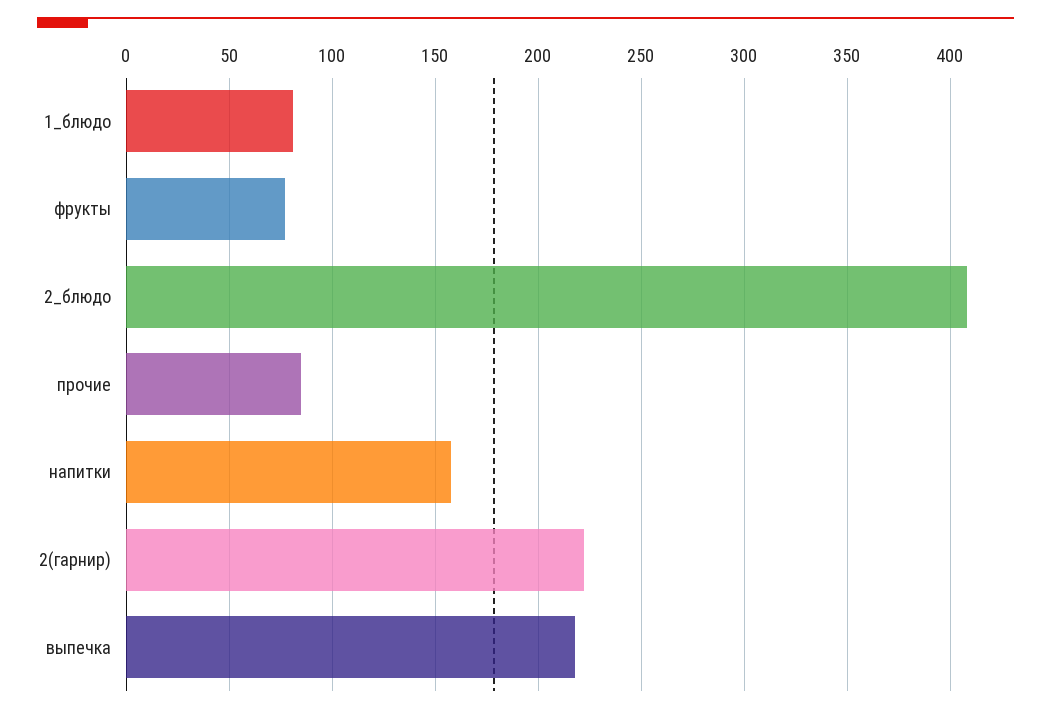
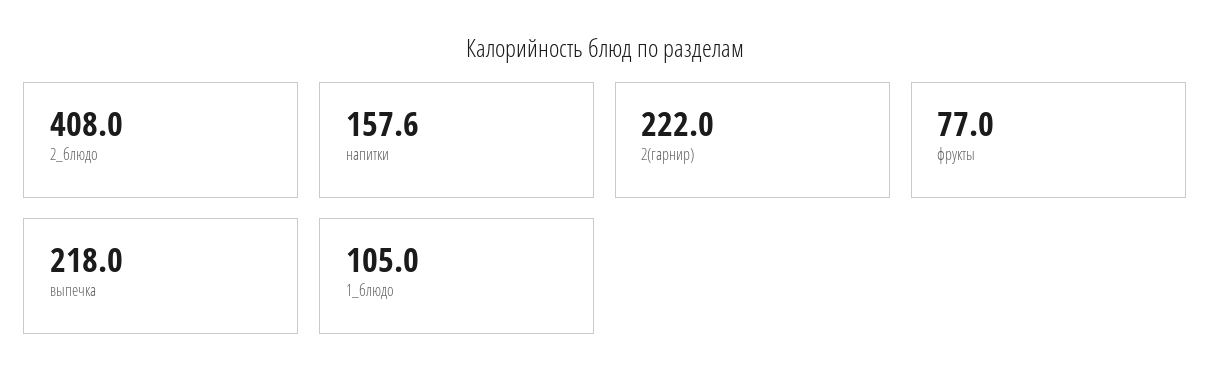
1_блюдо: 80 -> 105
прочие: 85 -> none

